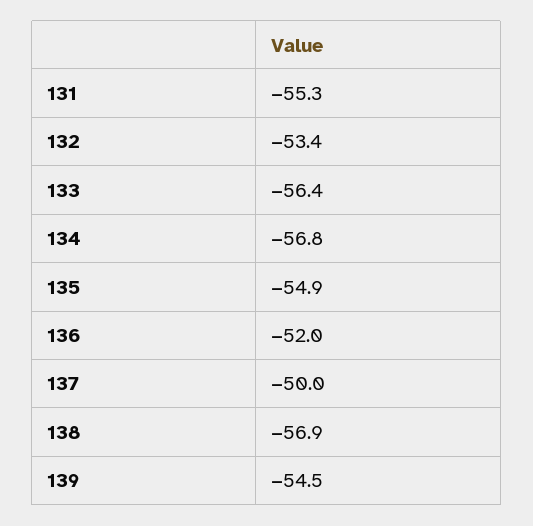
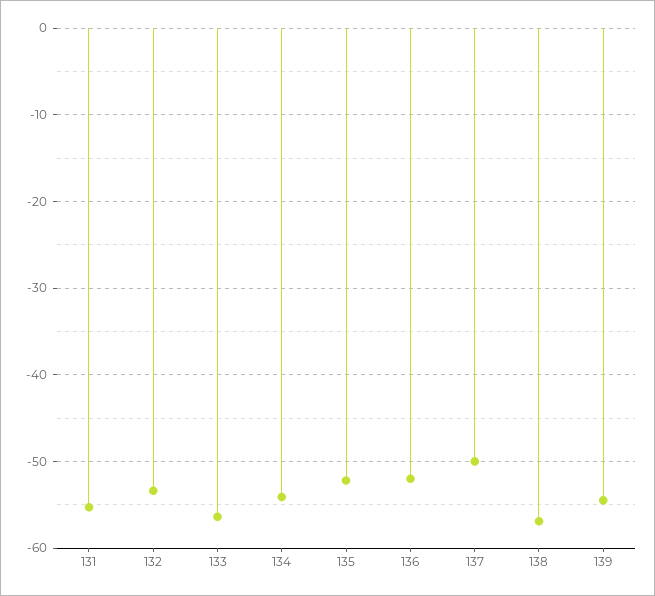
134: -56.8 -> -54
135: -54.9 -> -52

